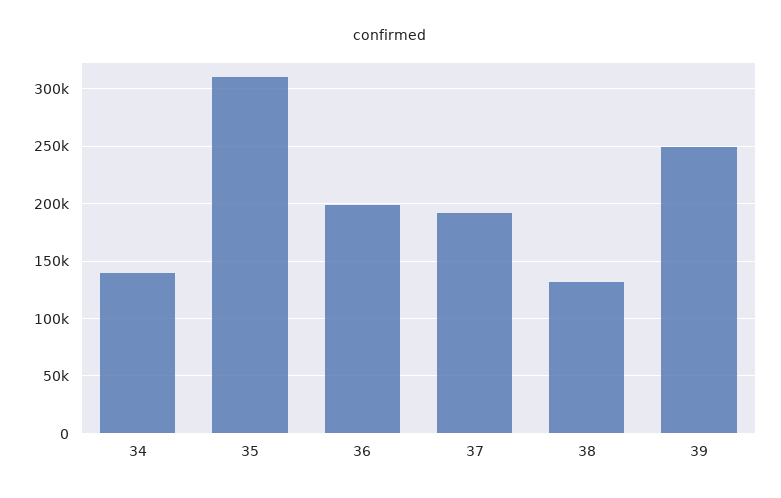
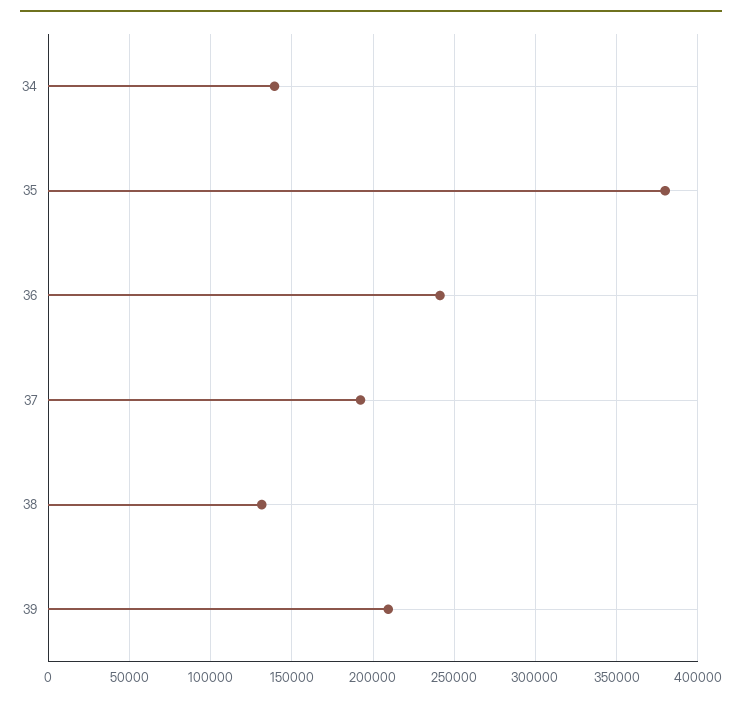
35: 310000 -> 380000
36: 200000 -> 240000
39: 250000 -> 210000

